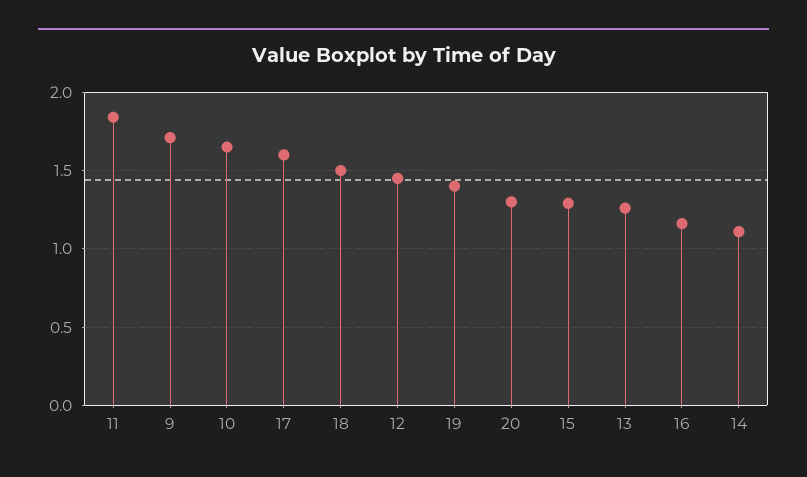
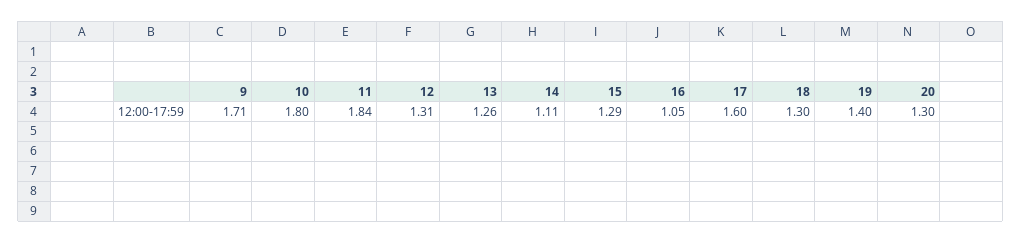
10: 1.65 -> 1.8
18: 1.5 -> 1.3
12: 1.45 -> 1.31
16: 1.15 -> 1.05

